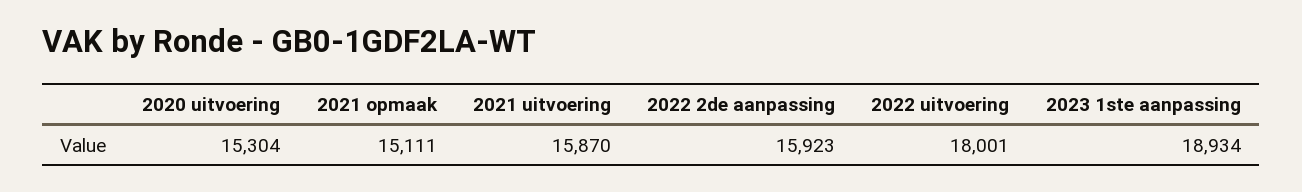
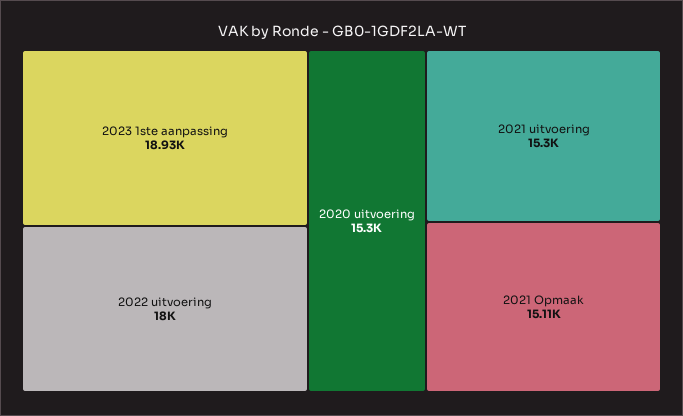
2021 uitvoering: 15870 -> 15300
2022 2de aanpassing: 15923 -> none

